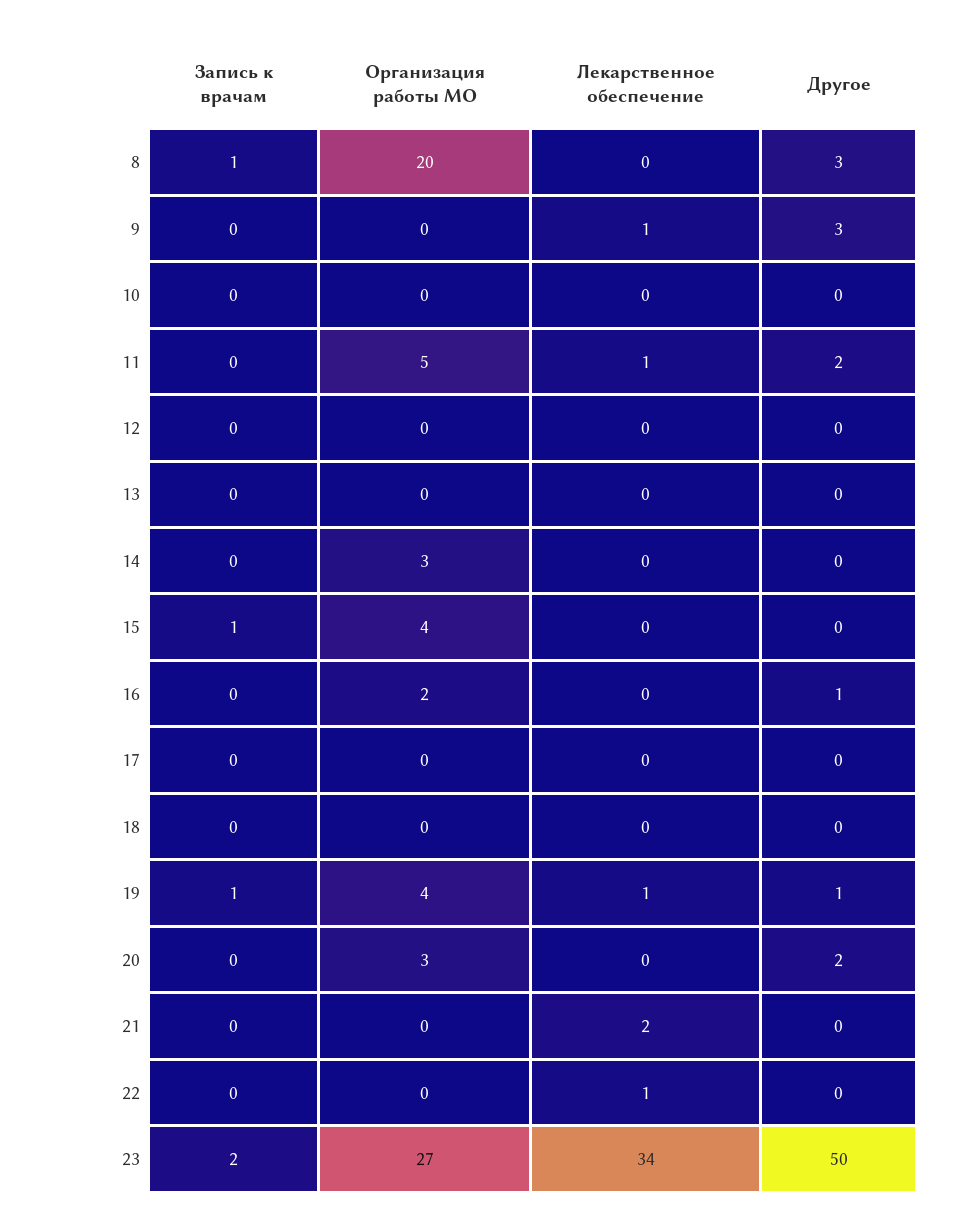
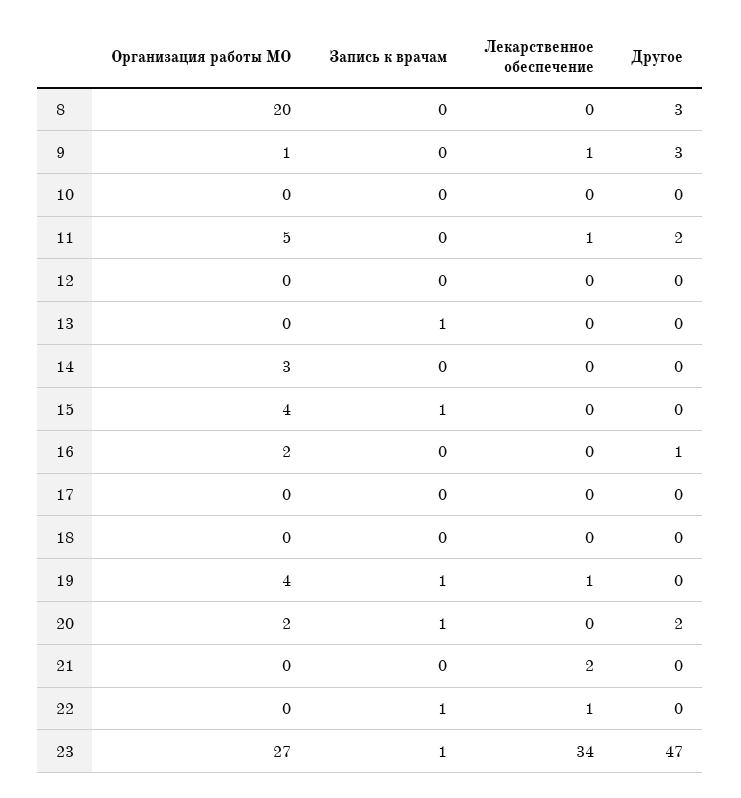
Запись к врачам, 8: 1 -> 0
Организация работы МО, 9: 0 -> 1
Запись к врачам, 13: 0 -> 1
Другое, 19: 1 -> 0
Запись к врачам, 20: 0 -> 1
Организация работы МО, 20: 3 -> 2
Запись к врачам, 22: 0 -> 1
Запись к врачам, 23: 2 -> 1
Другое, 23: 50 -> 47

